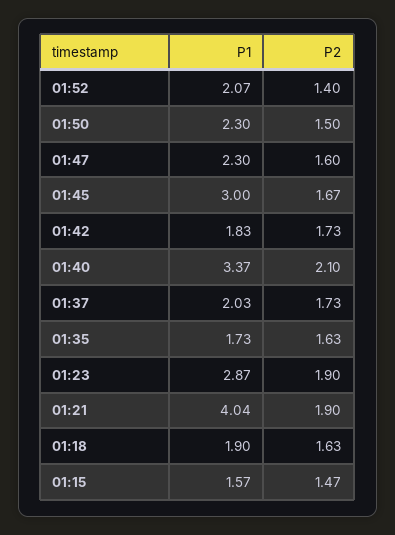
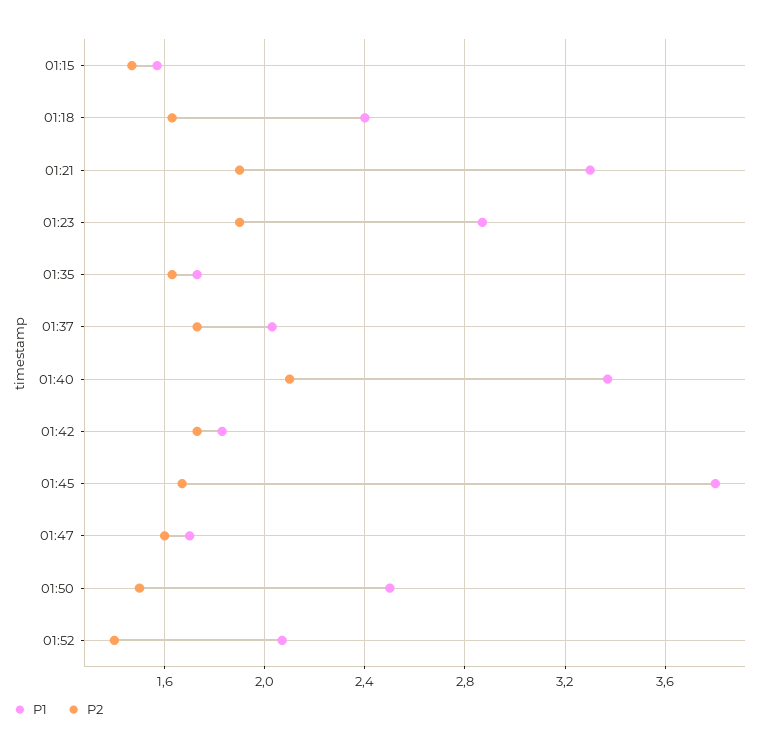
P1, 01:50: 2.3 -> 2.5
P1, 01:47: 2.3 -> 1.7
P1, 01:45: 3 -> 3.8
P1, 01:21: 4.04 -> 3.3
P1, 01:18: 1.9 -> 2.4

